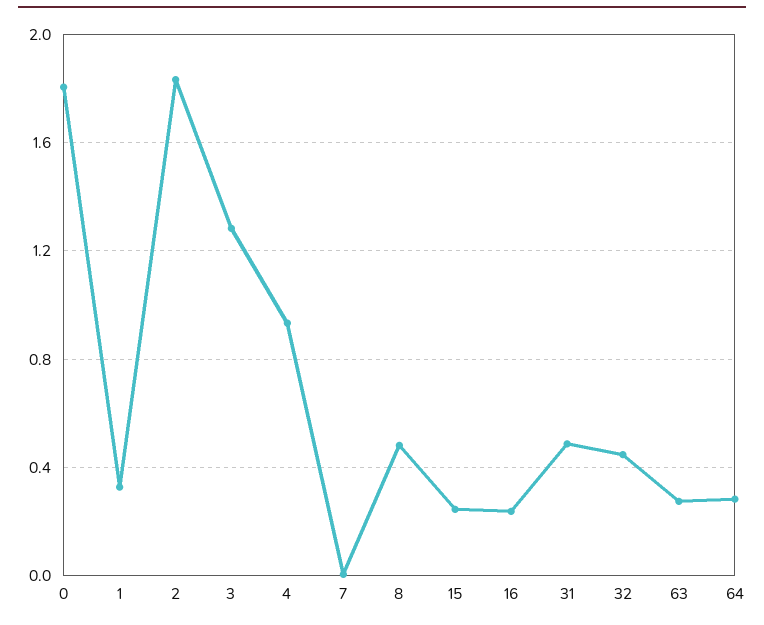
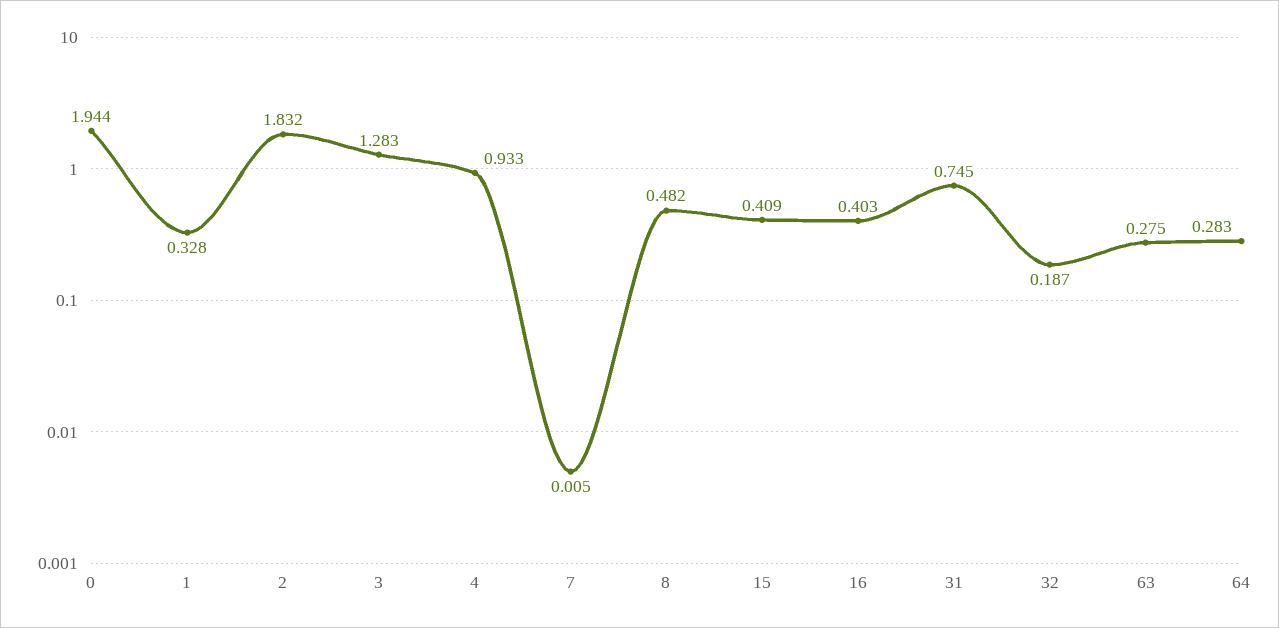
0: 1.8 -> 1.944
15: 0.25 -> 0.409
16: 0.25 -> 0.403
31: 0.5 -> 0.745
32: 0.45 -> 0.187

